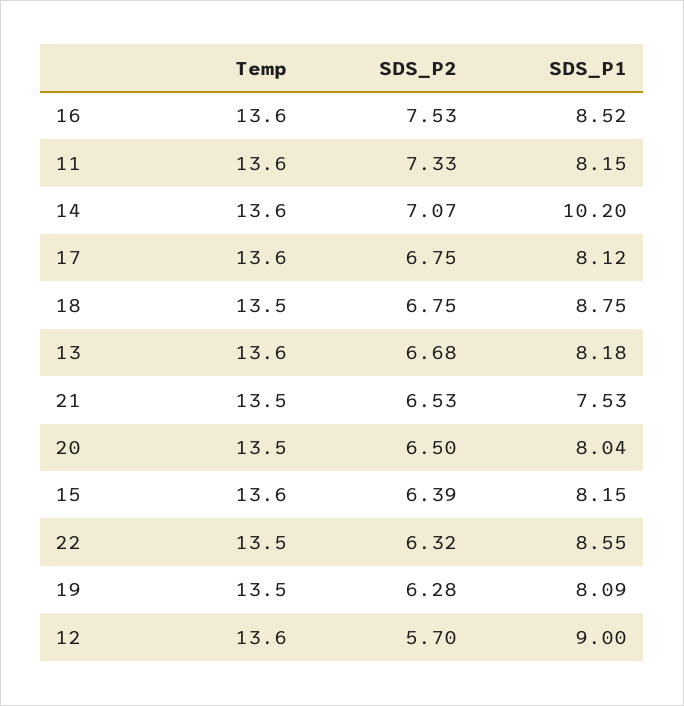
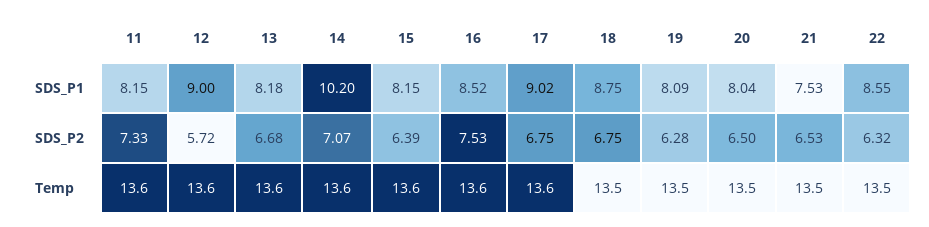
SDS_P1, 17: 8.12 -> 9.02
SDS_P2, 12: 5.7 -> 5.72

